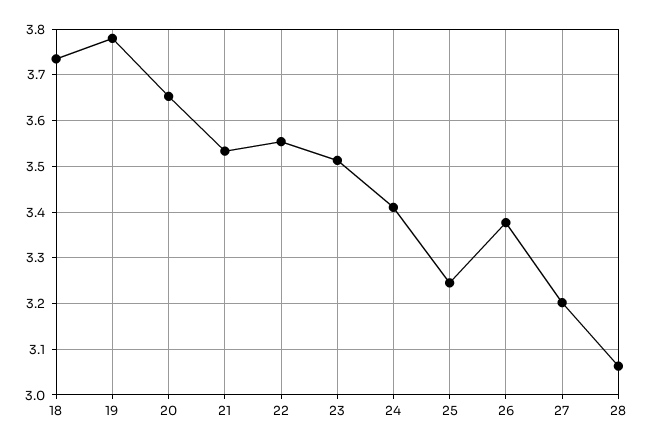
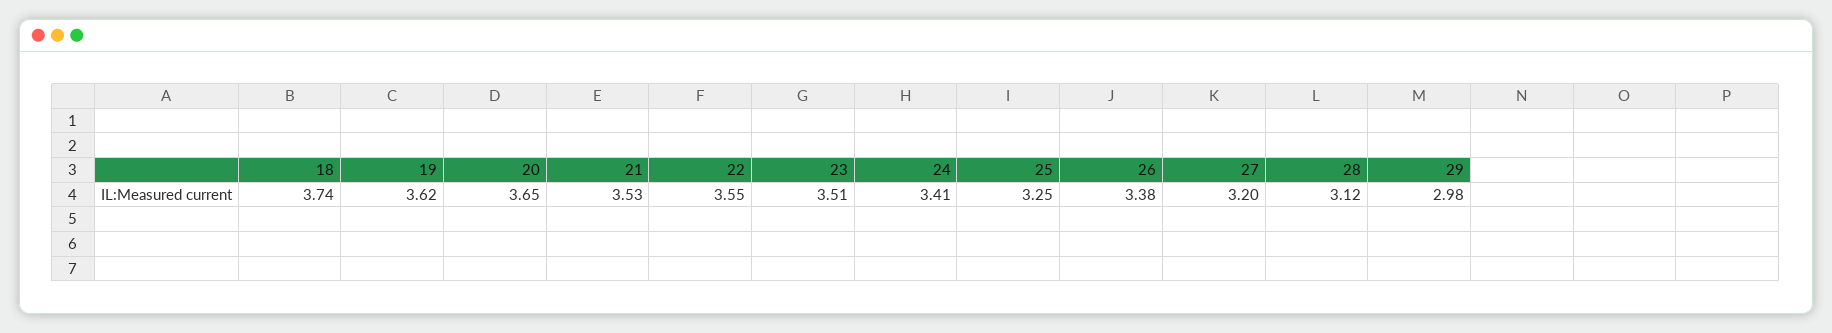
19: 3.78 -> 3.62
28: 3.06 -> 3.12
29: none -> 2.98

